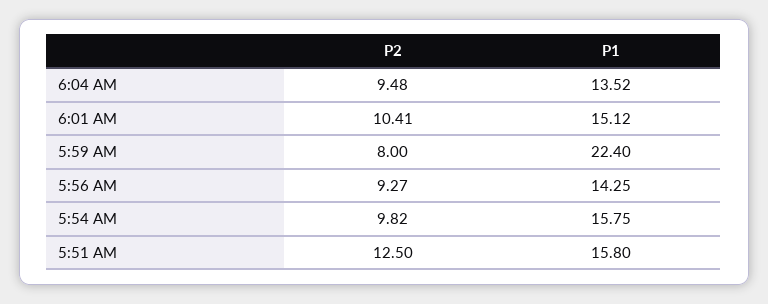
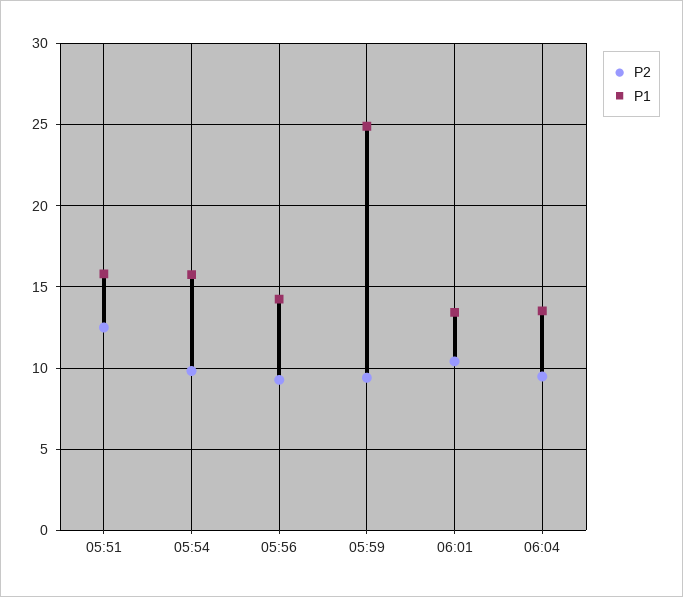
P1, 6:01 AM: 15.12 -> 13.5
P2, 5:59 AM: 8 -> 9.5
P1, 5:59 AM: 22.4 -> 25

